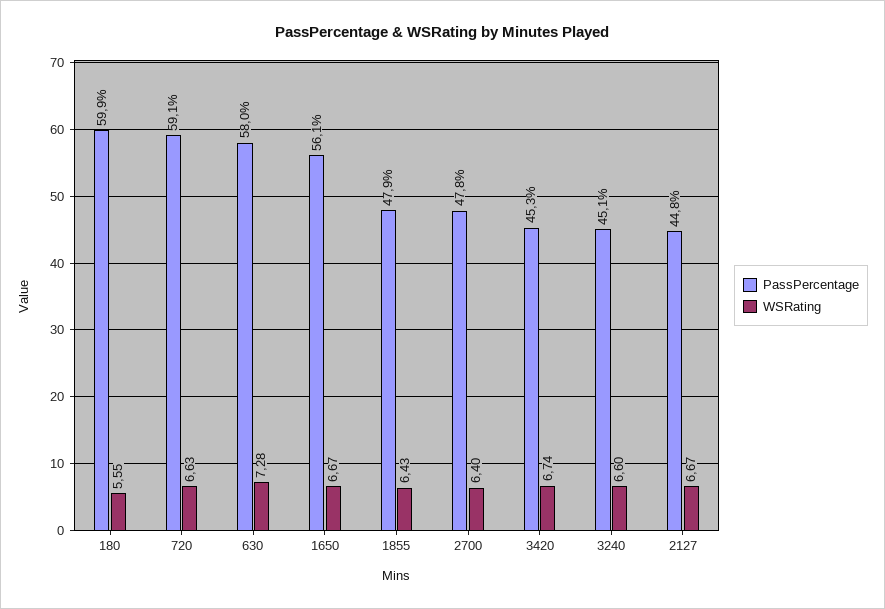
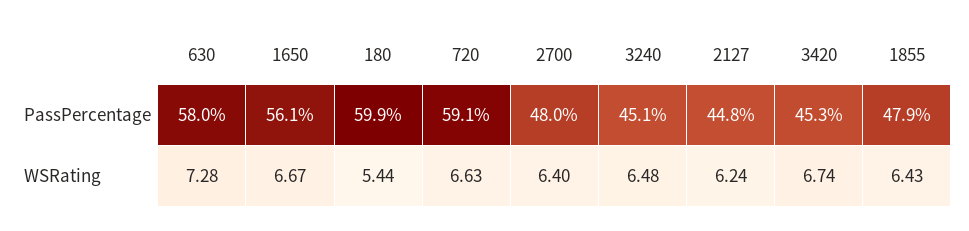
WSRating, 180: 5.55 -> 5.44
PassPercentage, 2700: 47.8 -> 48
WSRating, 3240: 6.6 -> 6.48
WSRating, 2127: 6.67 -> 6.24

